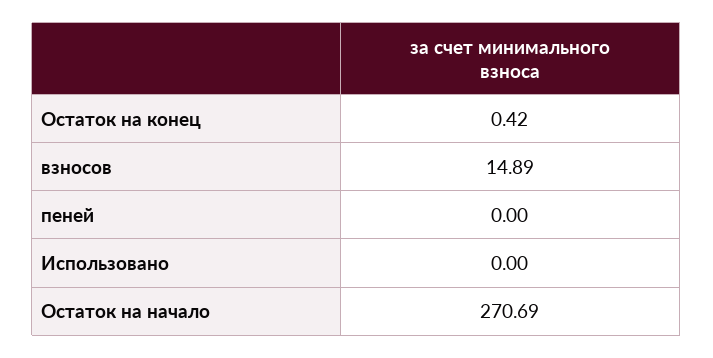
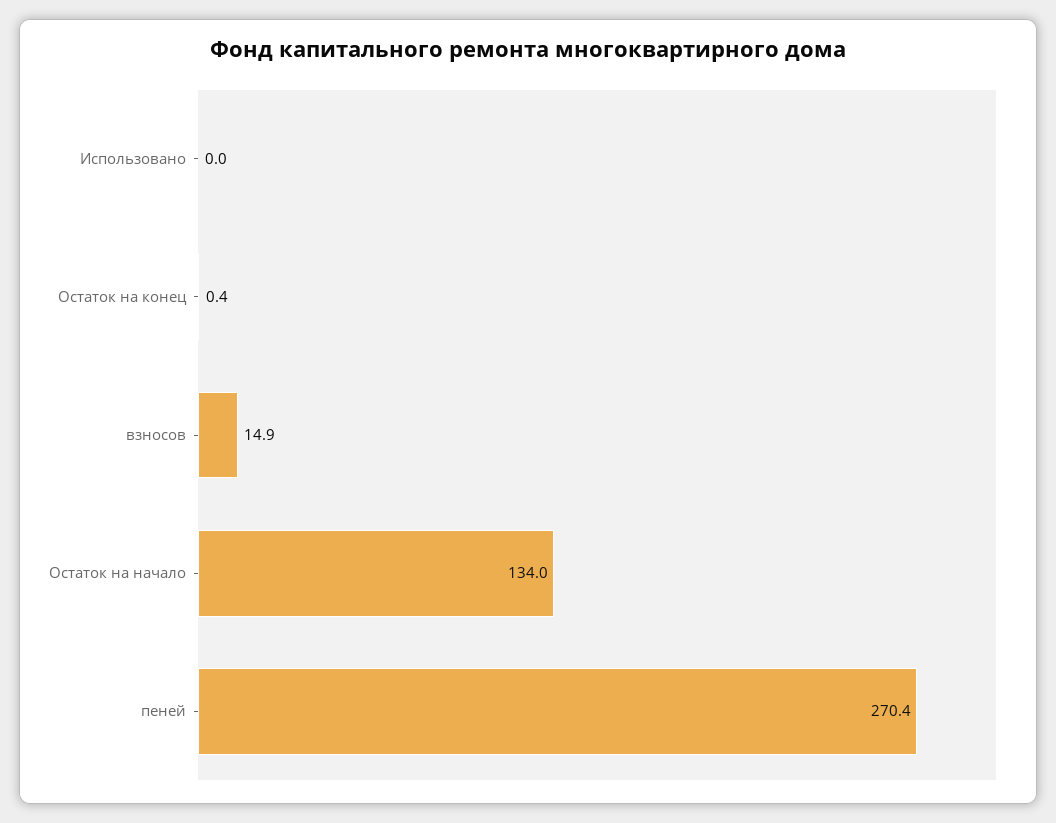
пеней: 0 -> 270.4
Остаток на начало: 270.69 -> 134

